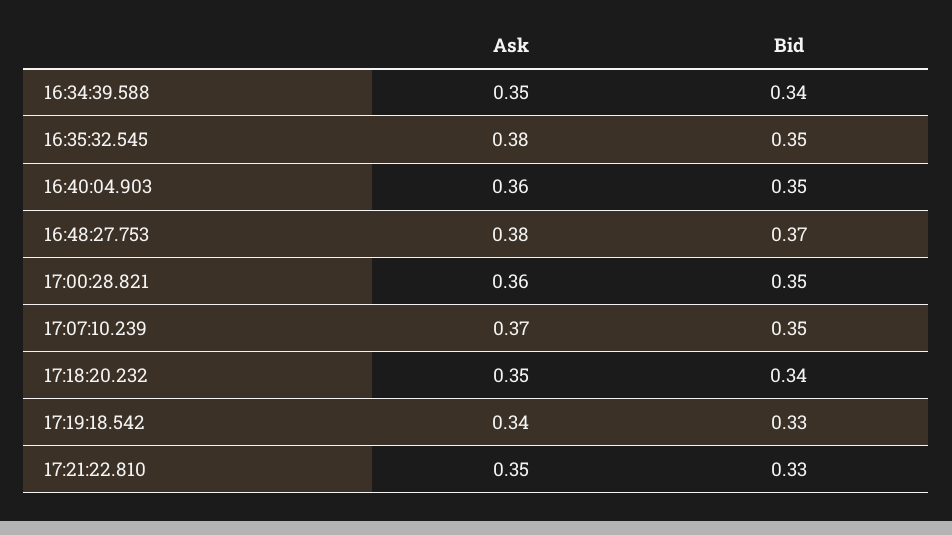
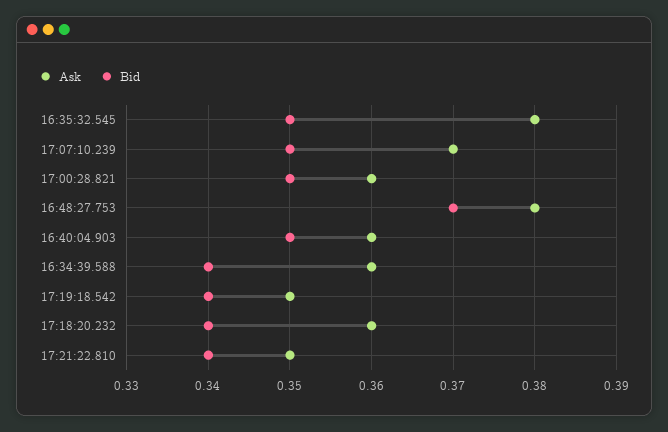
Ask, 16:34:39.588: 0.35 -> 0.36
Ask, 17:18:20.232: 0.35 -> 0.36
Ask, 17:19:18.542: 0.34 -> 0.35
Bid, 17:19:18.542: 0.33 -> 0.34
Bid, 17:21:22.810: 0.33 -> 0.34

